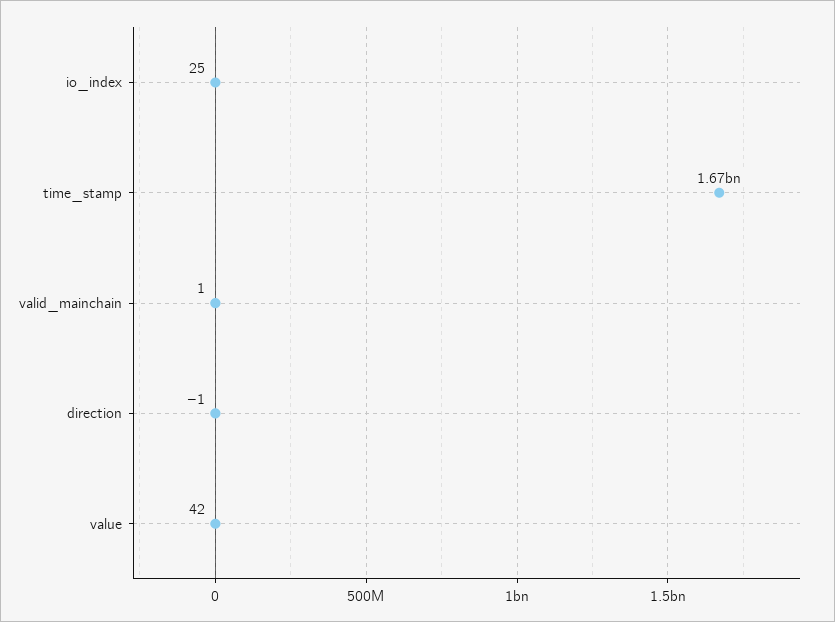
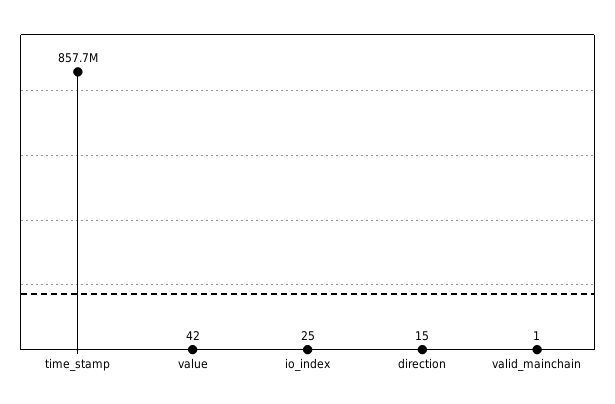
time_stamp: 1670000000 -> 857700000
direction: -1 -> 15

